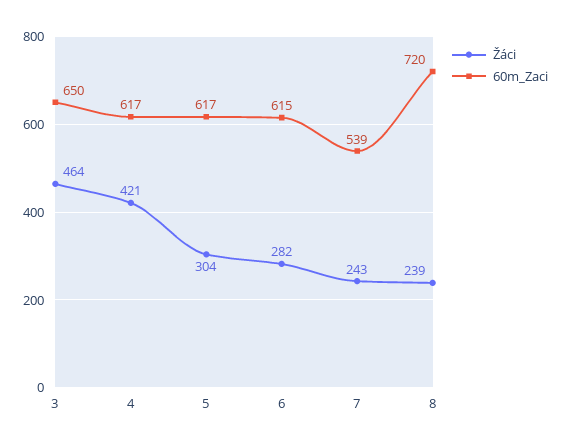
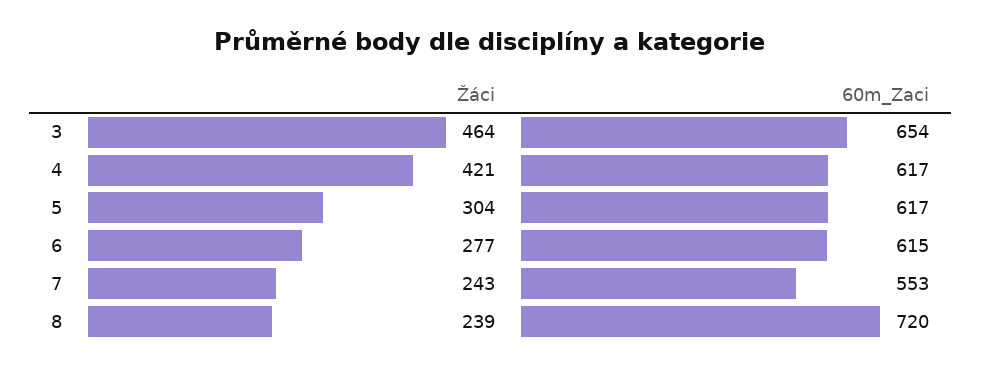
60m_Zaci, 3: 650 -> 654
Žáci, 6: 282 -> 277
60m_Zaci, 7: 539 -> 553

